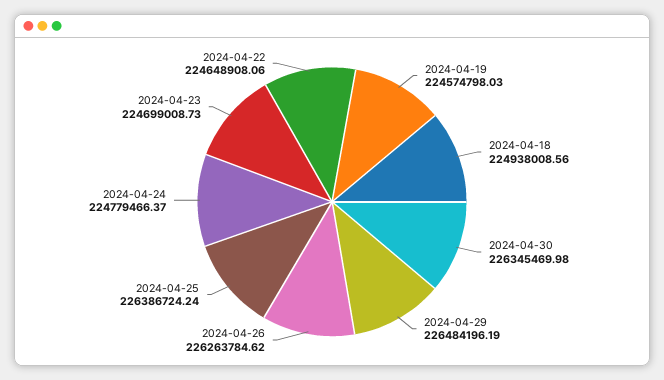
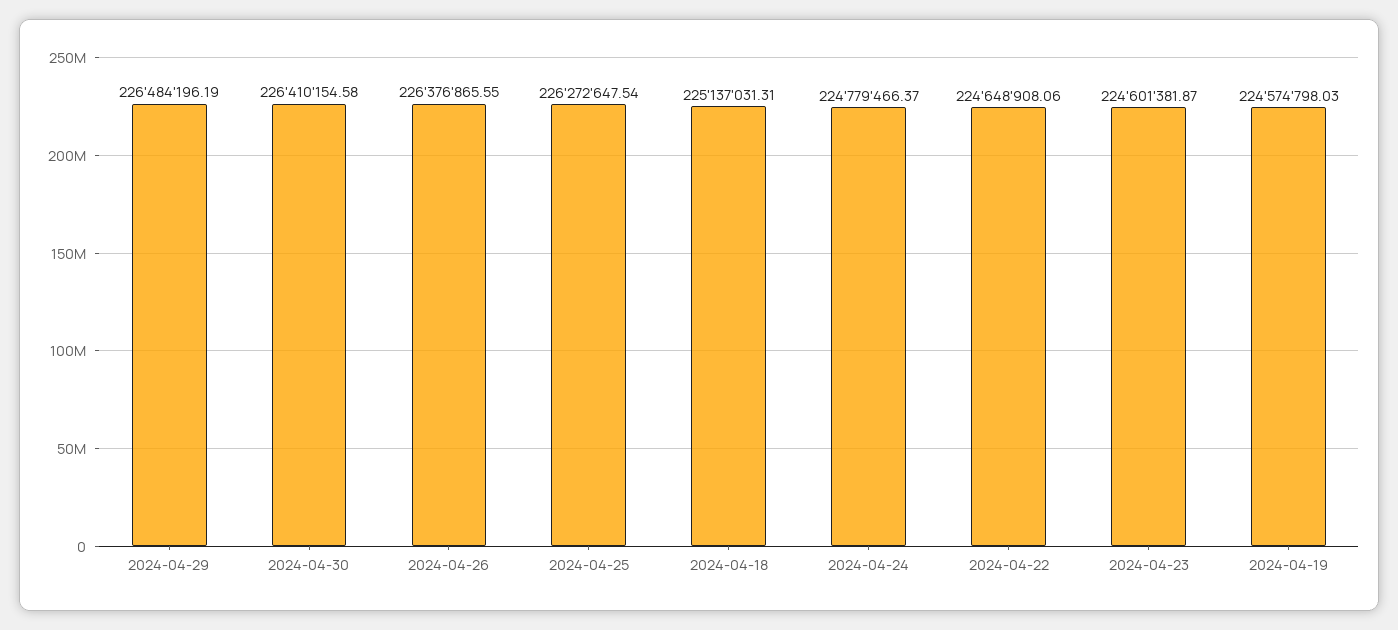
2024-04-18: 224938008.56 -> 225137031.31
2024-04-30: 226345469.98 -> 226410154.58
2024-04-26: 226263784.62 -> 226376865.55
2024-04-25: 226386724.24 -> 226272647.54
2024-04-23: 224699008.73 -> 224601381.87

